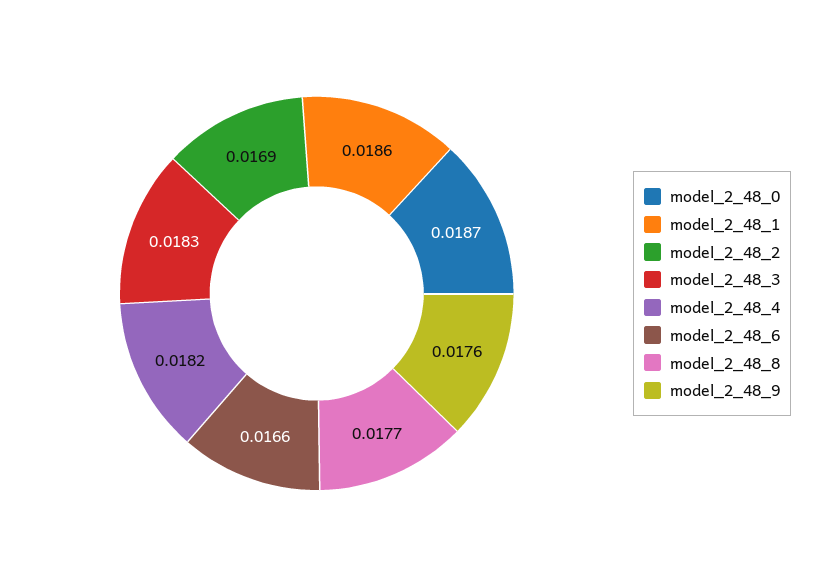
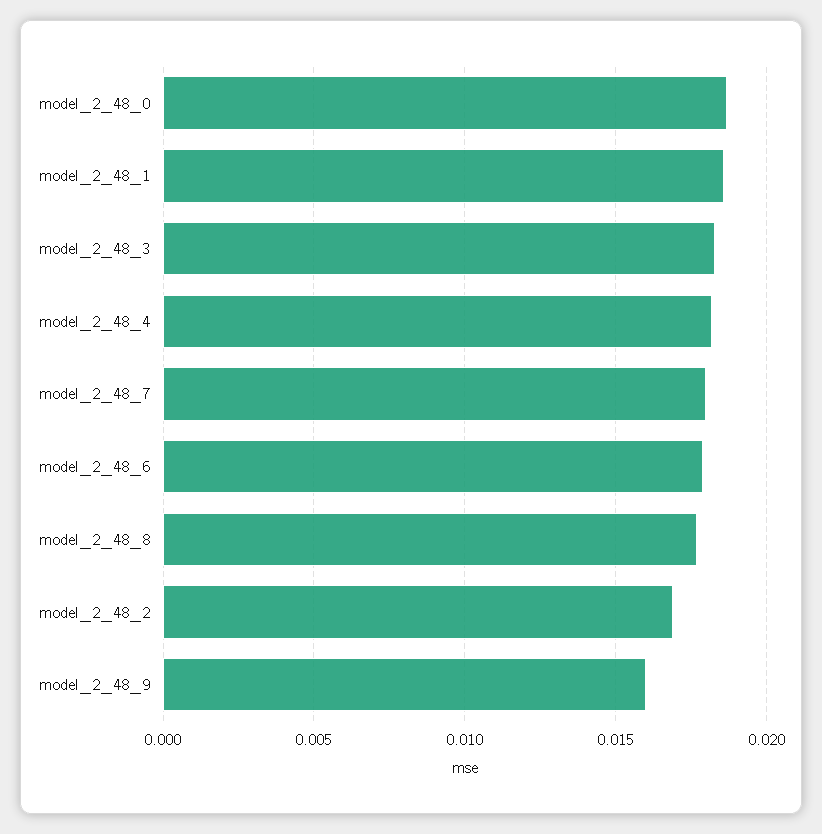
model_2_48_6: 0.0166 -> 0.018
model_2_48_9: 0.0176 -> 0.016
model_2_48_7: none -> 0.018

